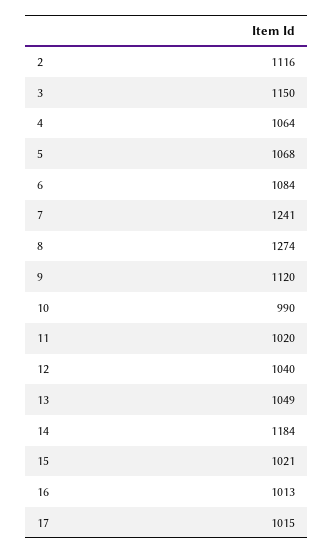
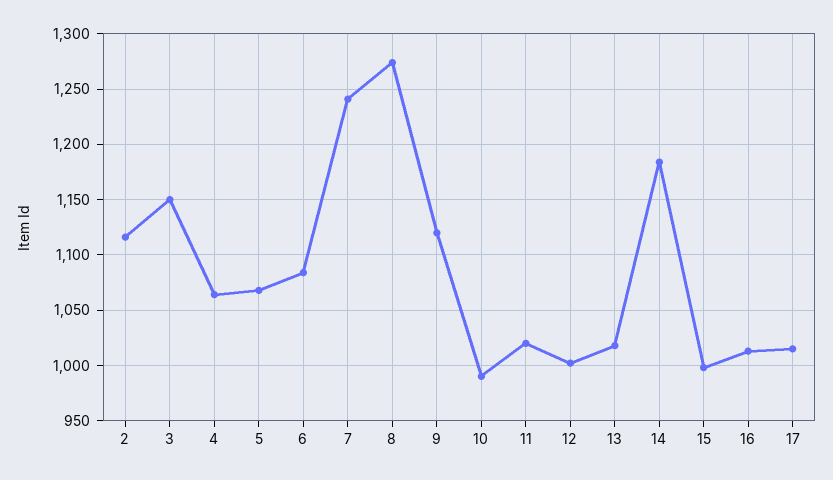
12: 1040 -> 1000
13: 1049 -> 1020
15: 1021 -> 1000

